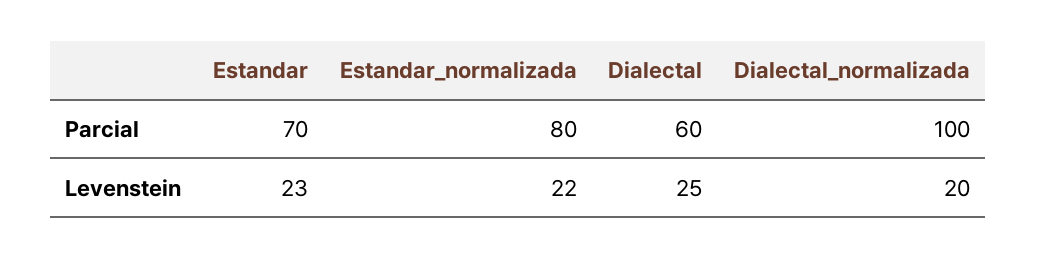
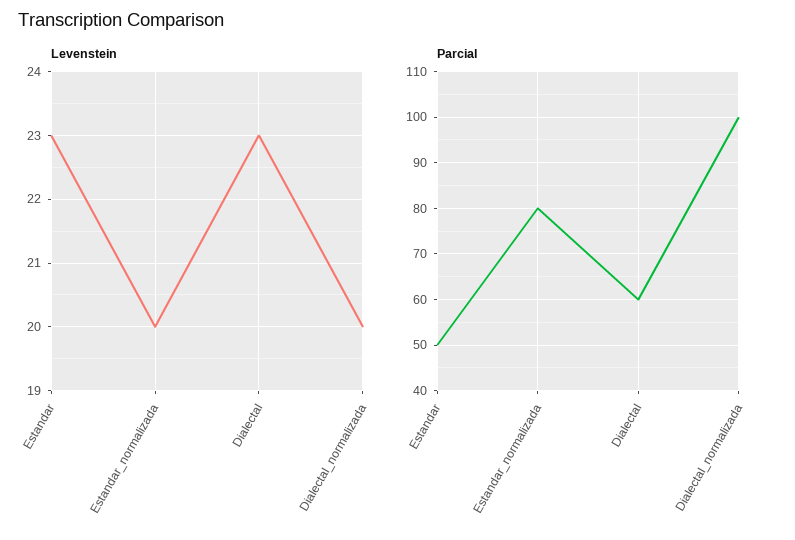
Parcial, Estandar: 70 -> 50
Levenstein, Estandar_normalizada: 22 -> 20
Levenstein, Dialectal: 25 -> 23

